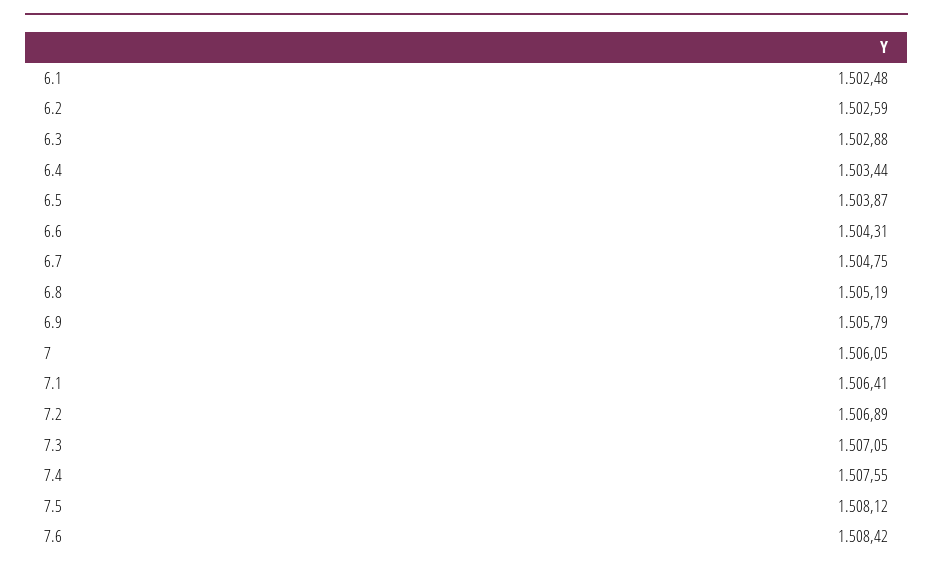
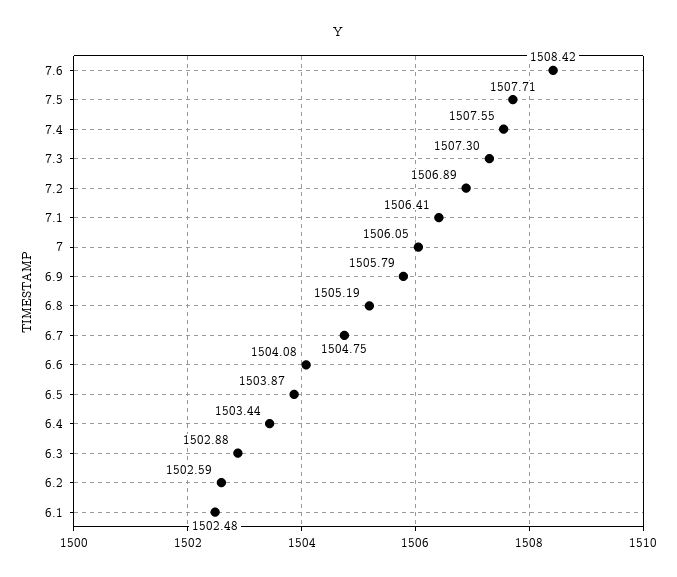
6.6: 1504.31 -> 1504.08
7.3: 1507.05 -> 1507.3
7.5: 1508.12 -> 1507.71

